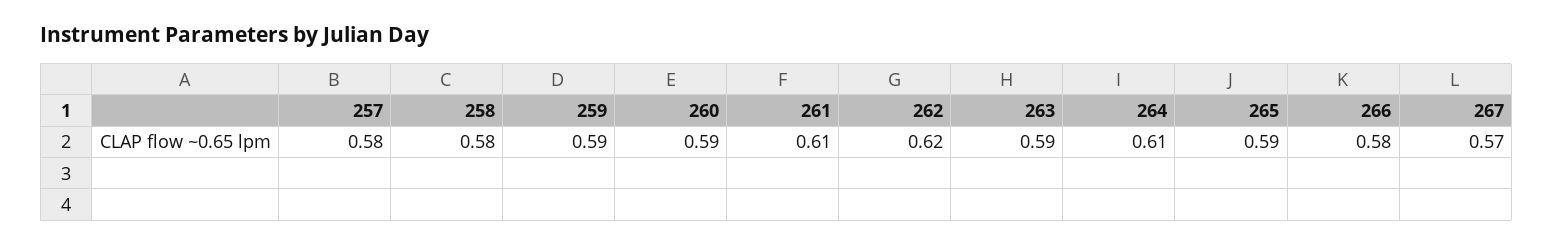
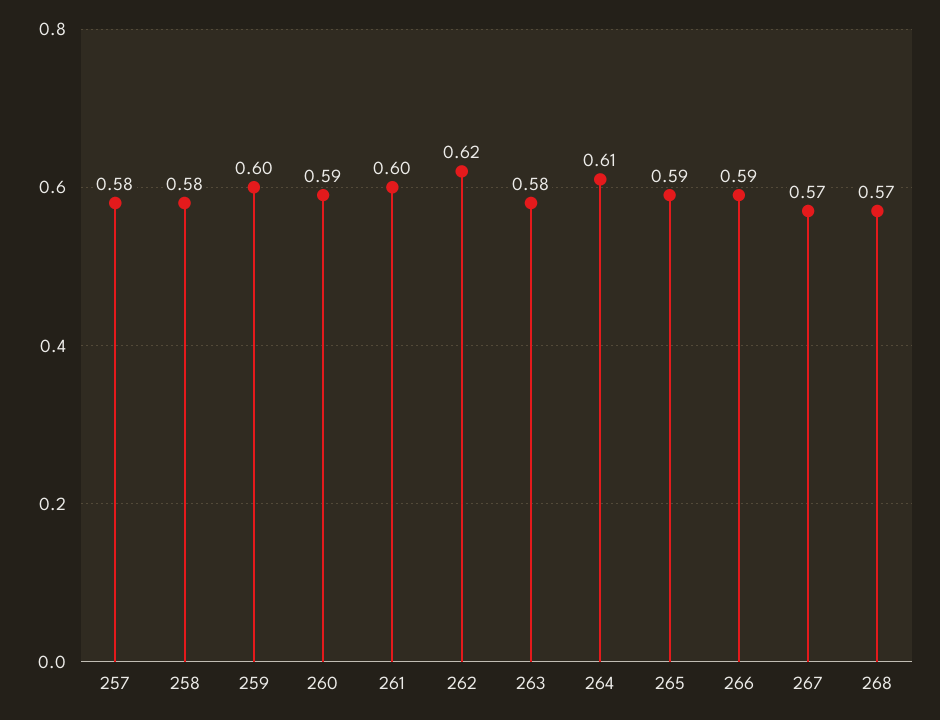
259: 0.59 -> 0.6
261: 0.61 -> 0.6
263: 0.59 -> 0.58
266: 0.58 -> 0.59
268: none -> 0.57

